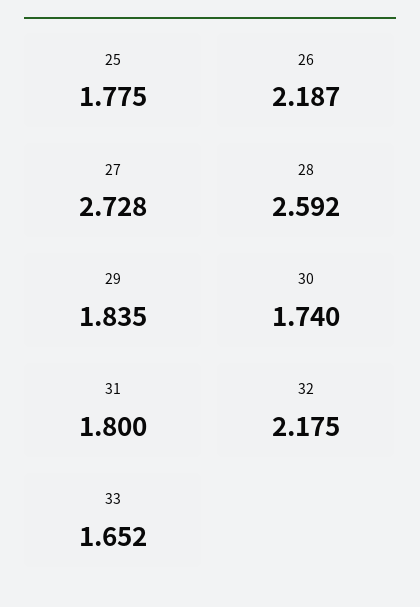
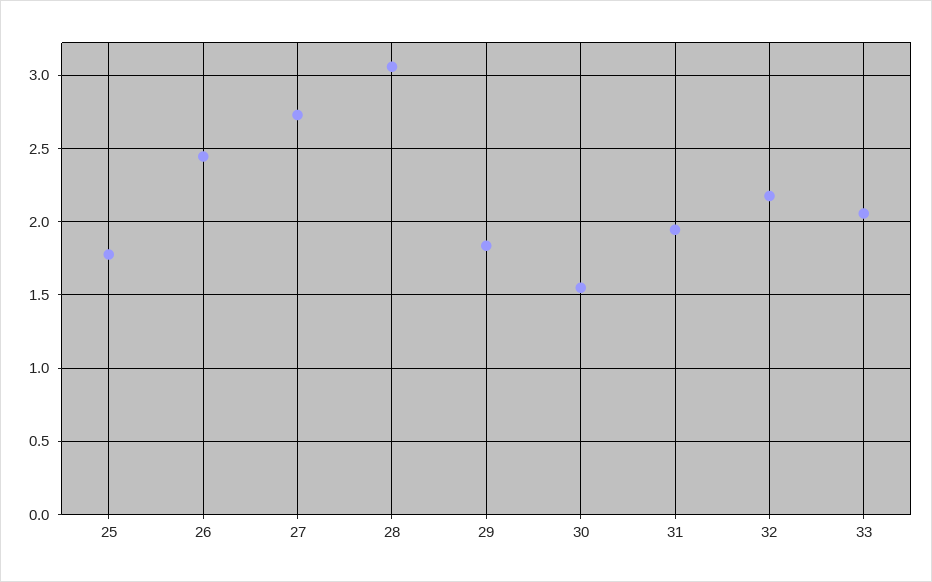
26: 2.187 -> 2.45
28: 2.592 -> 3.05
30: 1.74 -> 1.55
31: 1.8 -> 1.95
33: 1.652 -> 2.05

